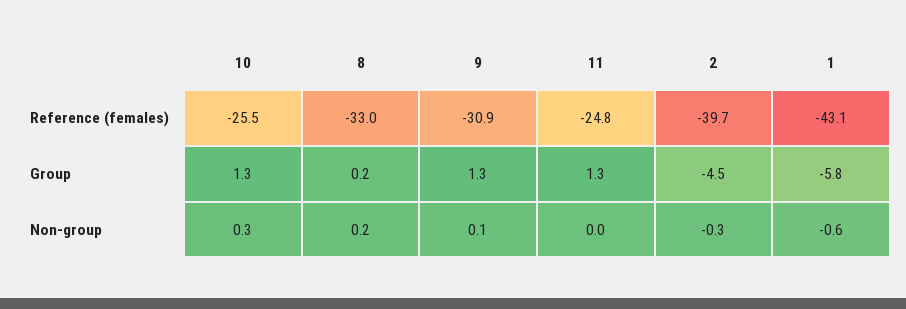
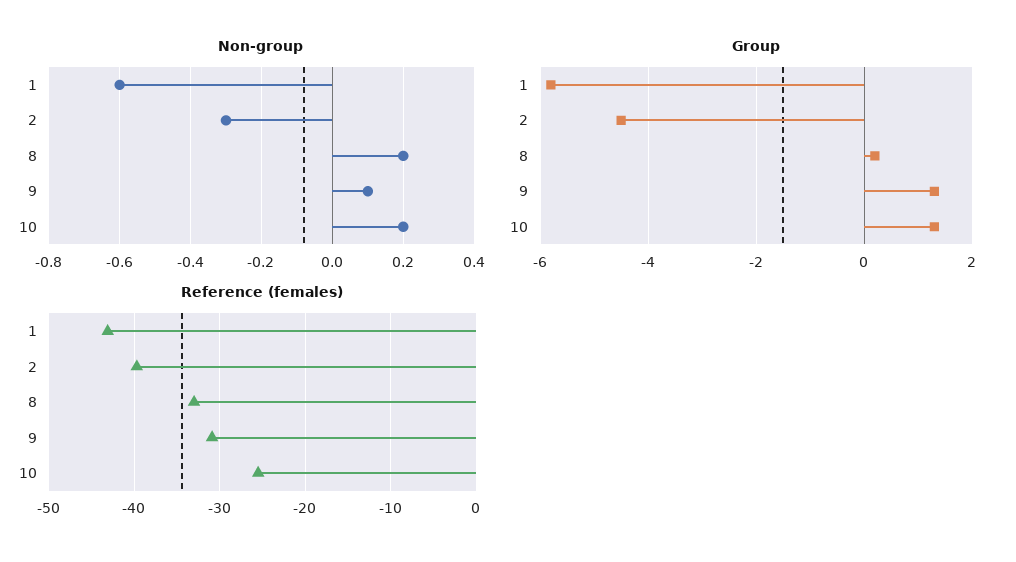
Reference (females), 11: -24.8 -> none
Group, 11: 1.3 -> none
Non-group, 10: 0.3 -> 0.2
Non-group, 11: 0 -> none

